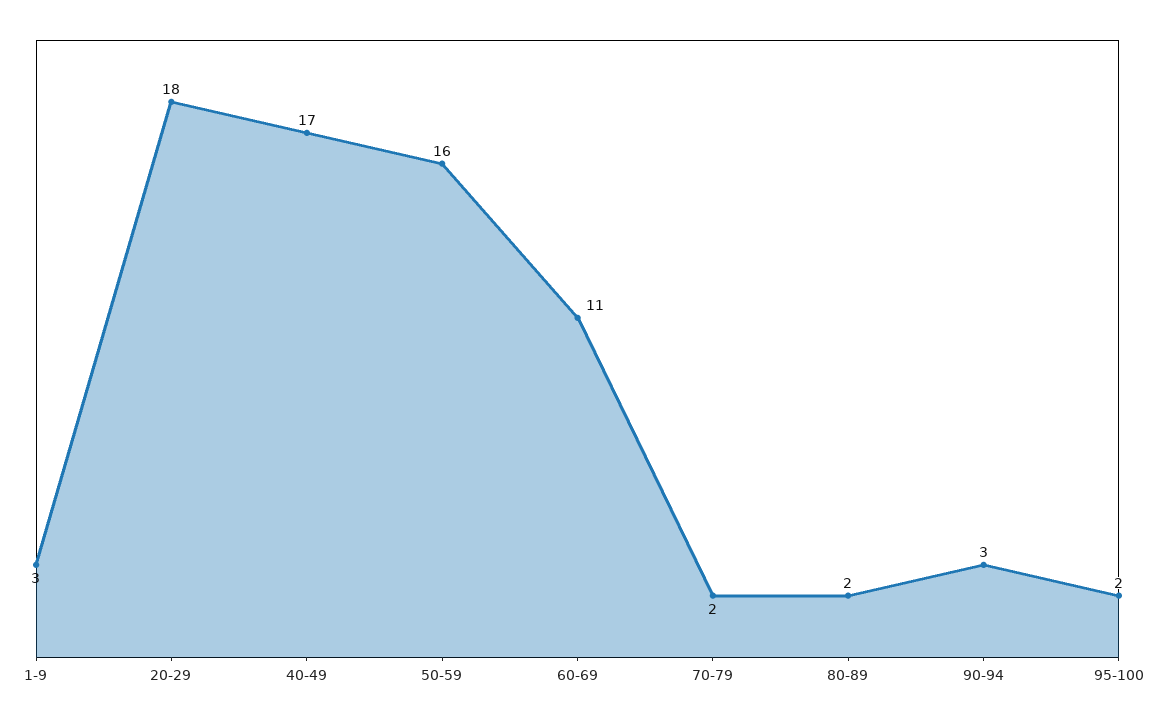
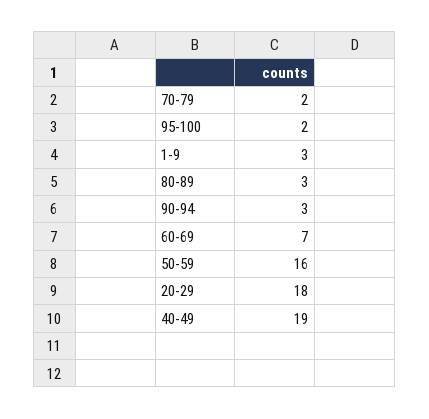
40-49: 17 -> 19
60-69: 11 -> 7
80-89: 2 -> 3

